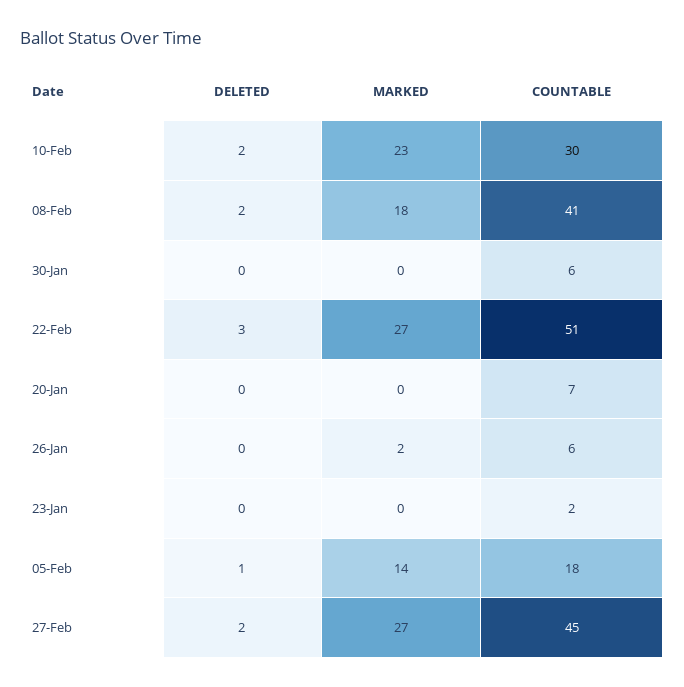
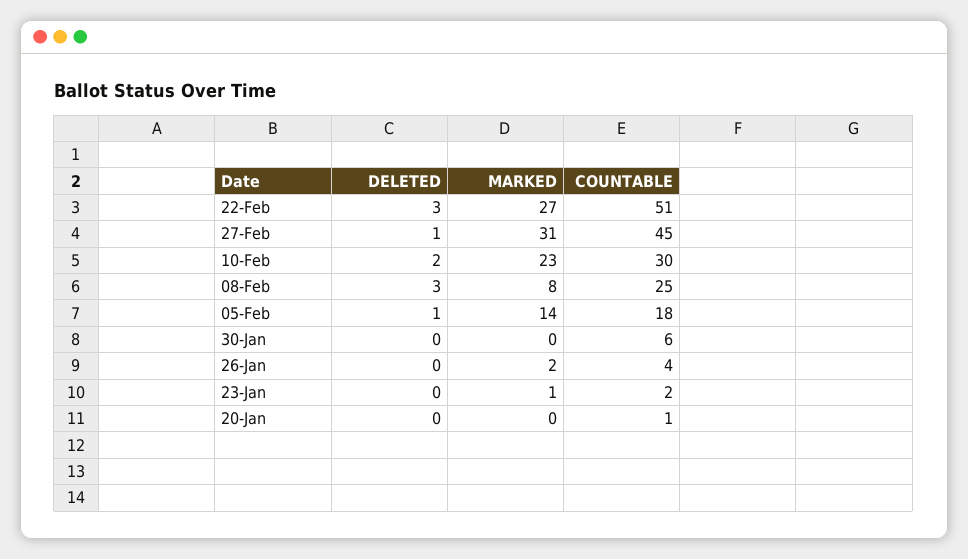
DELETED, 08-Feb: 2 -> 3
MARKED, 08-Feb: 18 -> 8
COUNTABLE, 08-Feb: 41 -> 25
COUNTABLE, 20-Jan: 7 -> 1
COUNTABLE, 26-Jan: 6 -> 4
MARKED, 23-Jan: 0 -> 1
DELETED, 27-Feb: 2 -> 1
MARKED, 27-Feb: 27 -> 31

